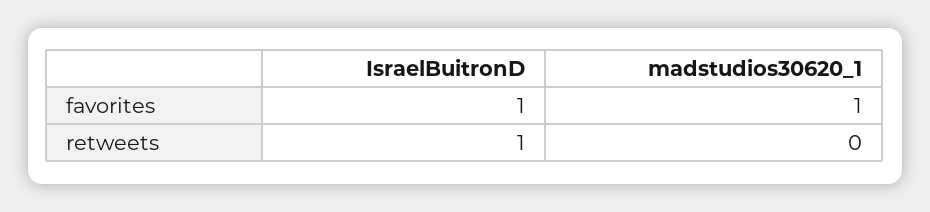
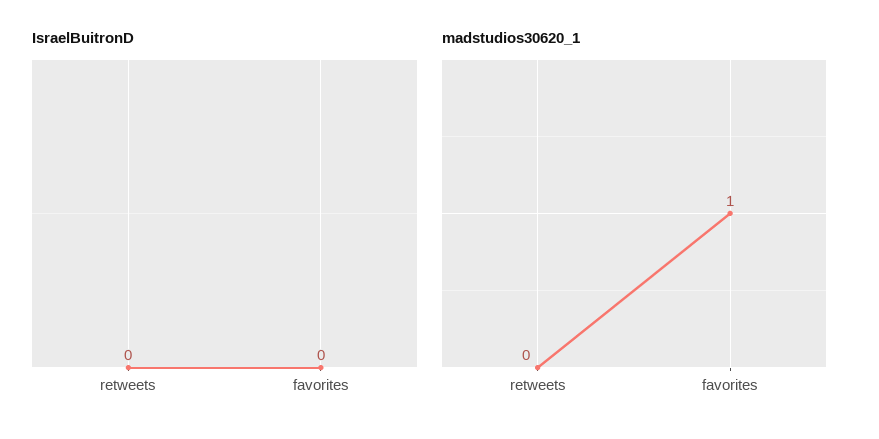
IsraelBuitronD, favorites: 1 -> 0
IsraelBuitronD, retweets: 1 -> 0

